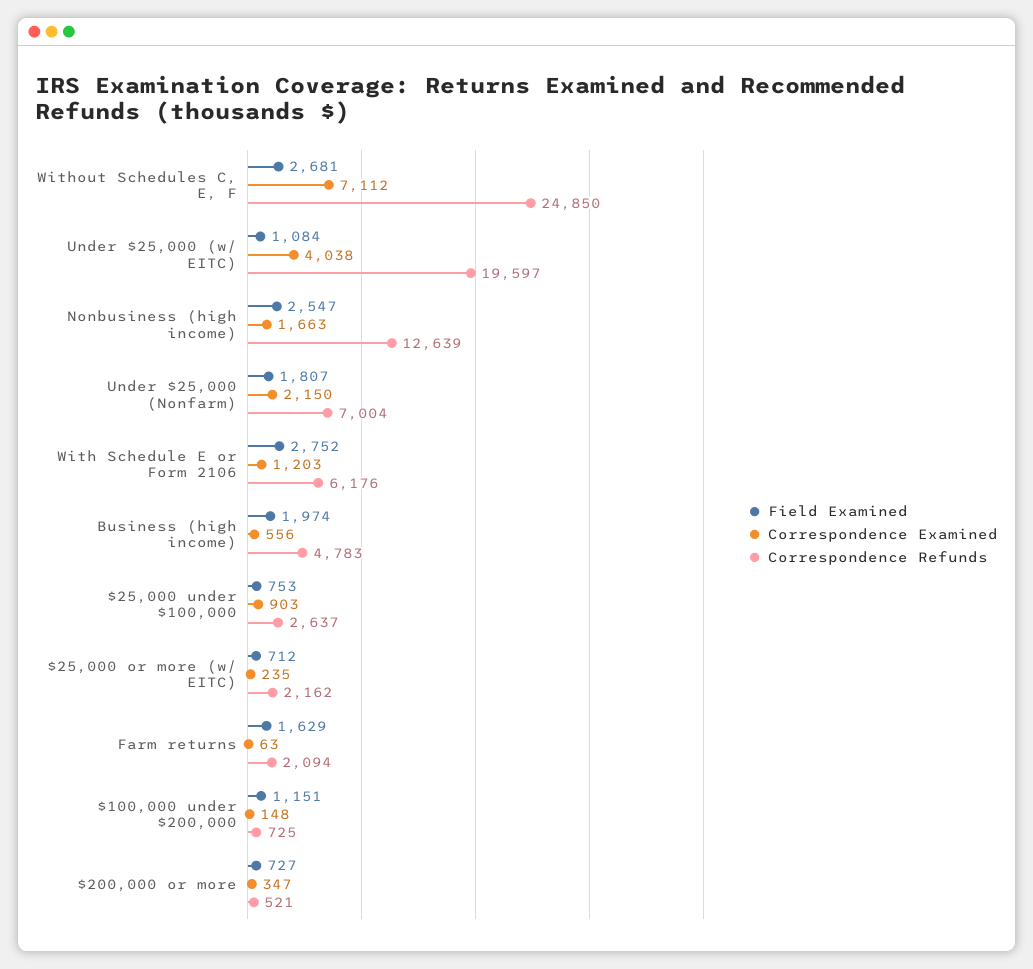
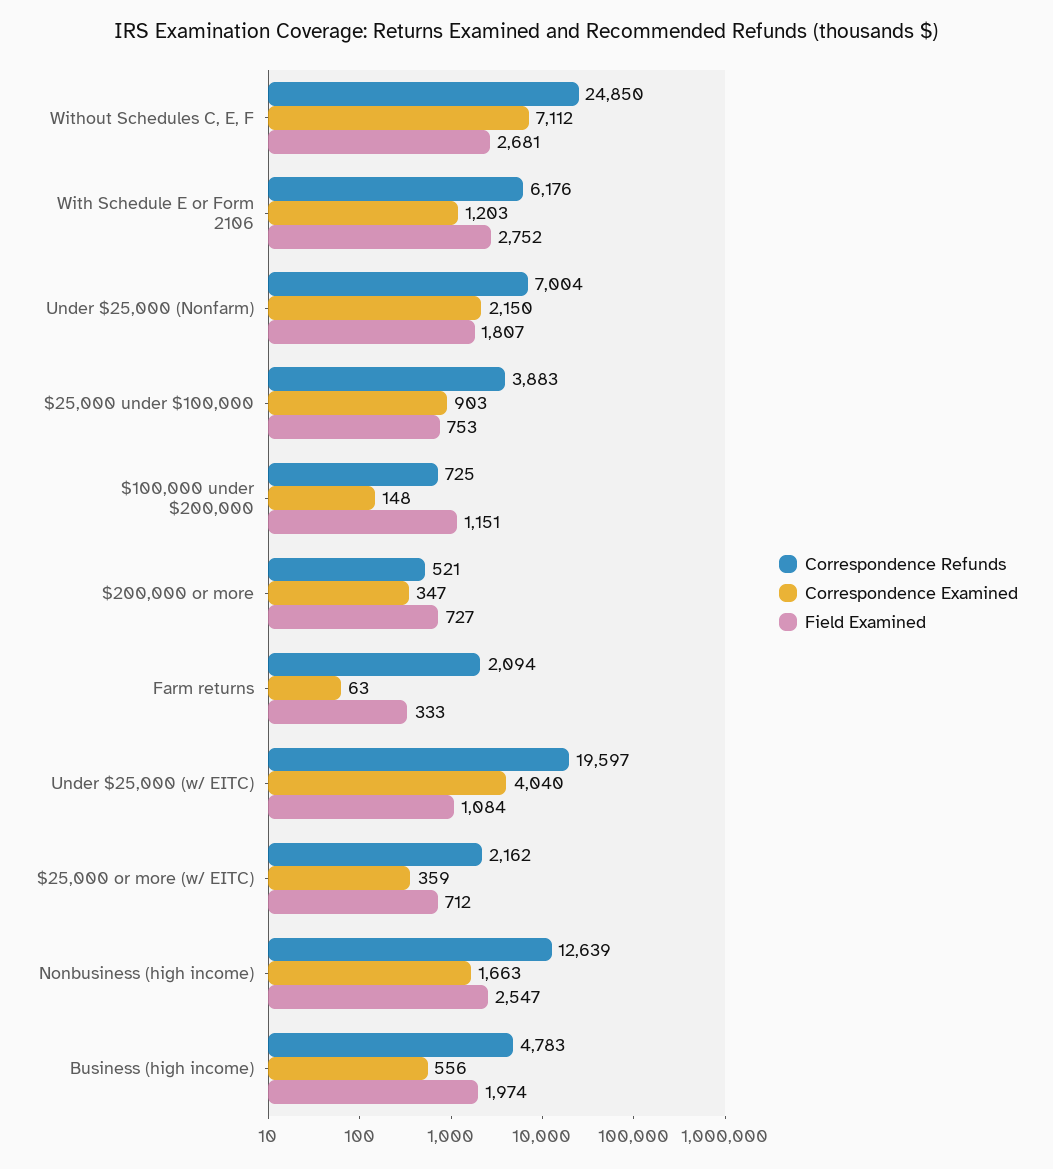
Correspondence Examined, Under $25,000 (w/ EITC): 4038 -> 4040
Correspondence Refunds, $25,000 under $100,000: 2637 -> 3883
Correspondence Examined, $25,000 or more (w/ EITC): 235 -> 359
Field Examined, Farm returns: 1629 -> 333

